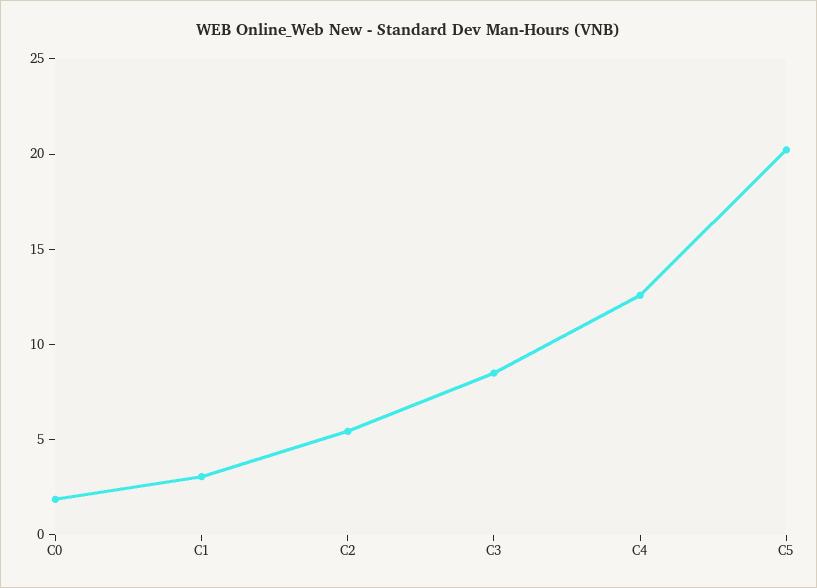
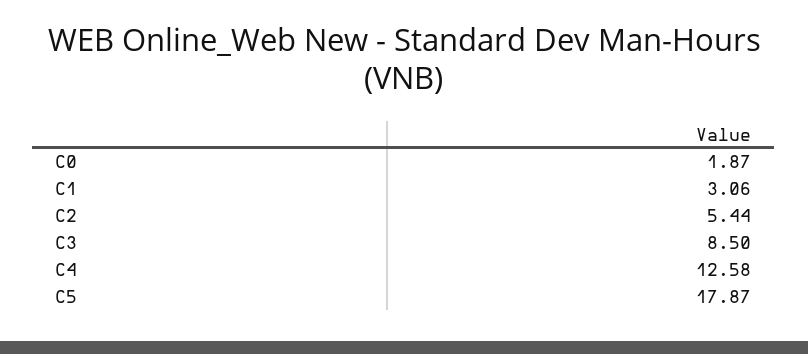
C5: 20 -> 17.87

